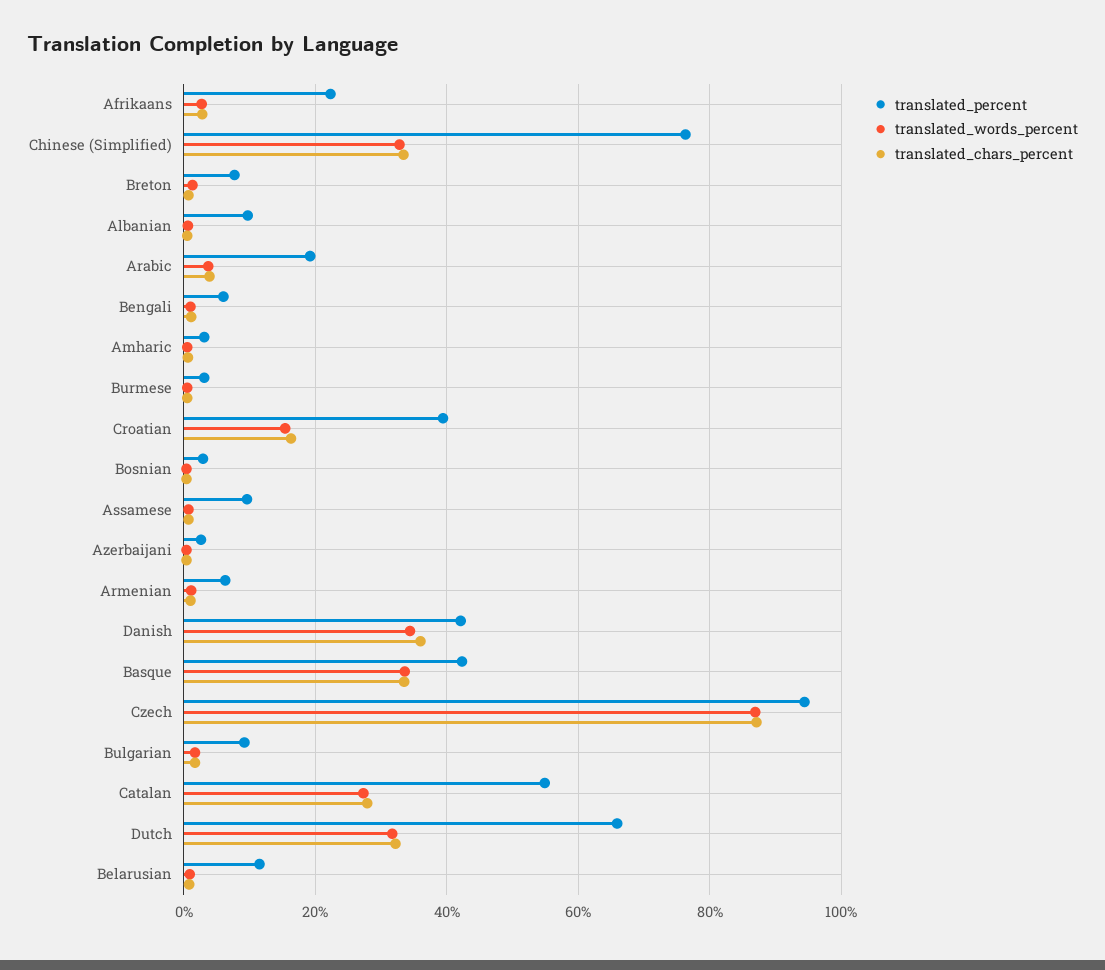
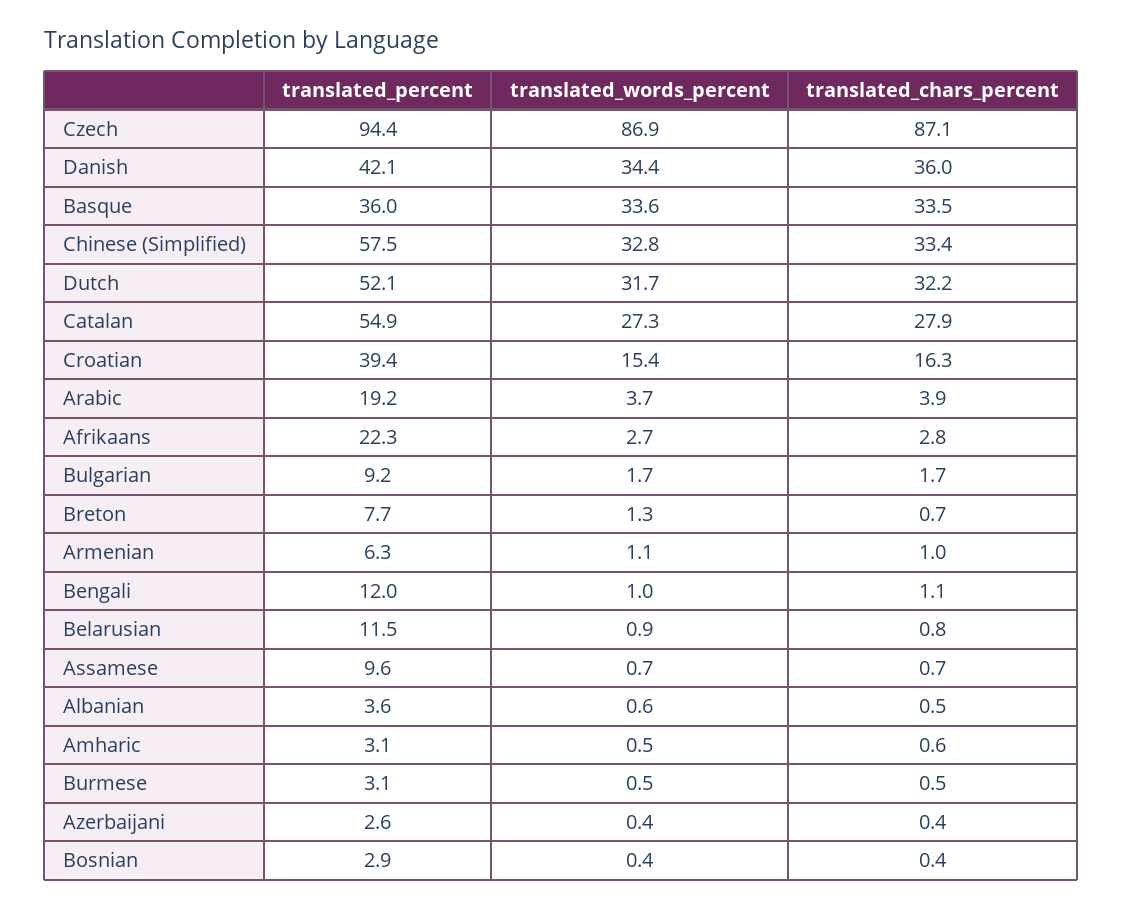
translated_percent, Chinese (Simplified): 76 -> 57.5
translated_percent, Albanian: 10 -> 3.6
translated_percent, Bengali: 6 -> 12
translated_percent, Basque: 42 -> 36
translated_percent, Dutch: 66 -> 52.1

